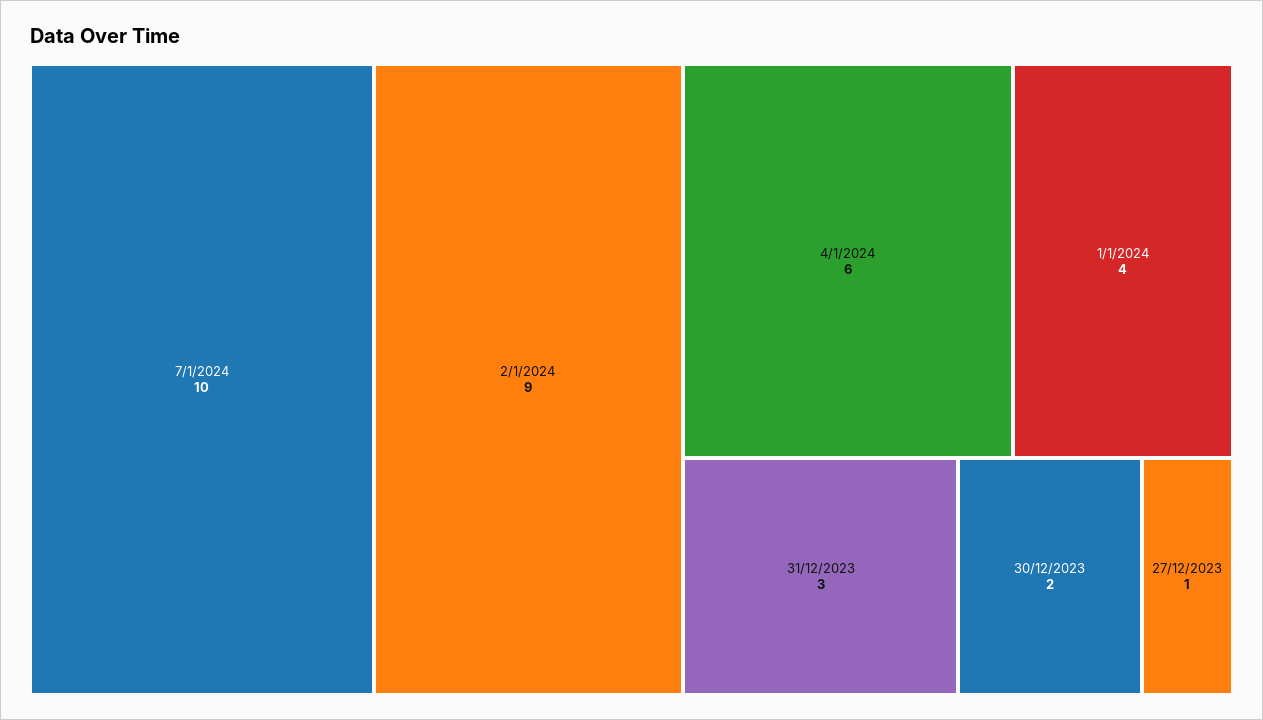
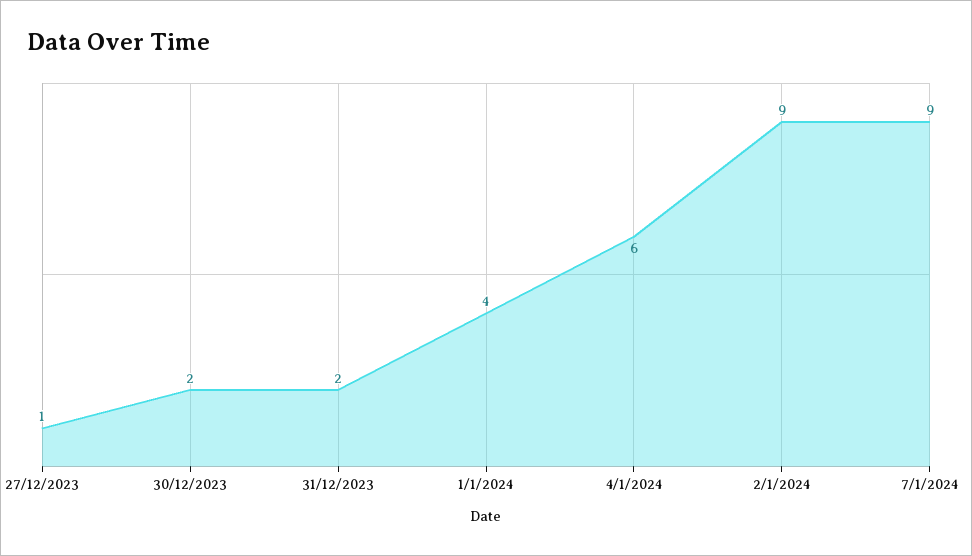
7/1/2024: 10 -> 9
31/12/2023: 3 -> 2

